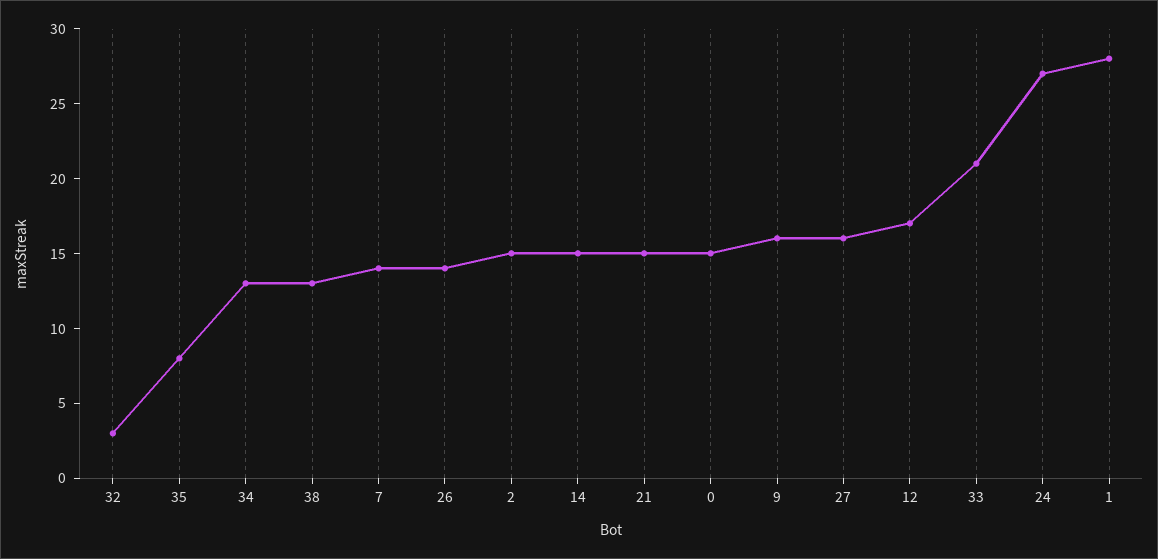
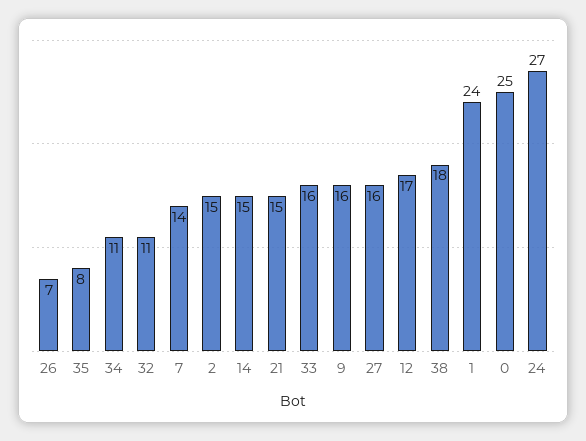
32: 3 -> 11
34: 13 -> 11
38: 13 -> 18
26: 14 -> 7
0: 15 -> 25
33: 21 -> 16
1: 28 -> 24

